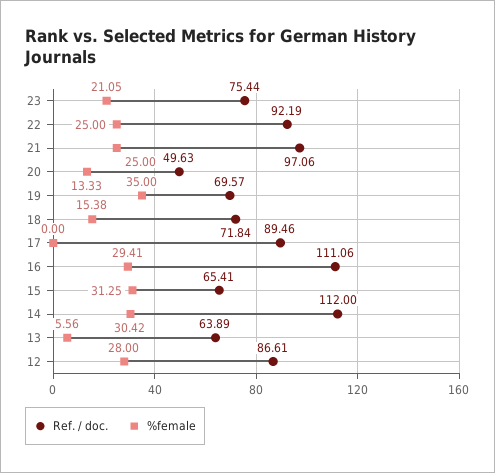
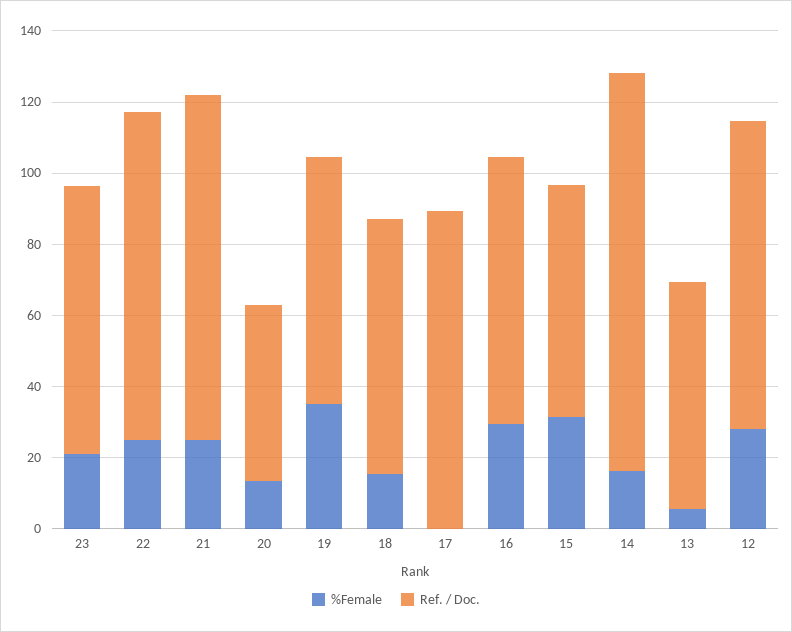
Ref. / doc., 16: 111.06 -> 75
%female, 14: 30.42 -> 15

